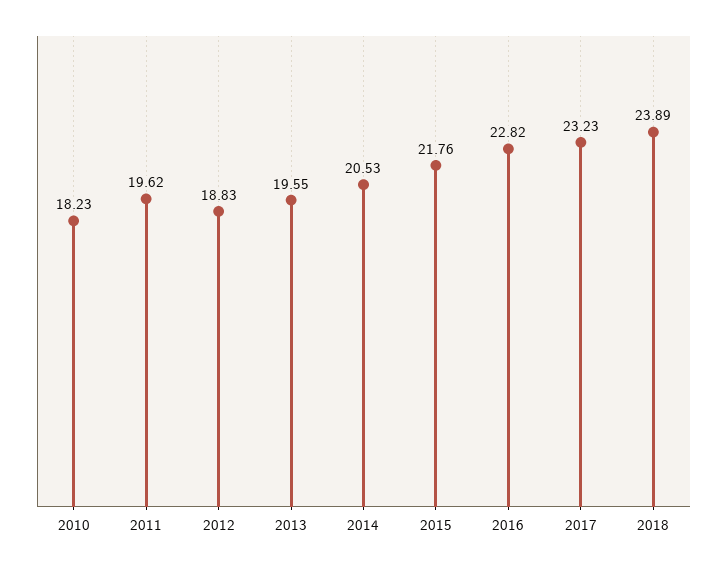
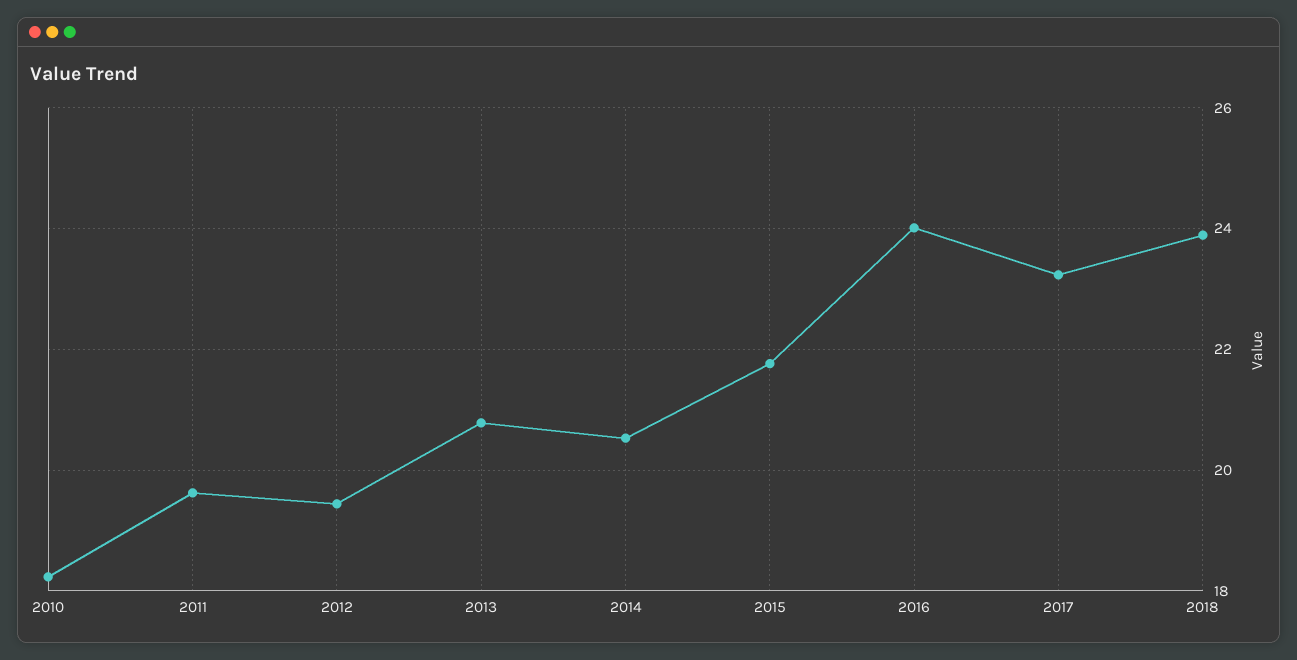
2012: 18.83 -> 19.4
2013: 19.55 -> 20.8
2016: 22.82 -> 24

